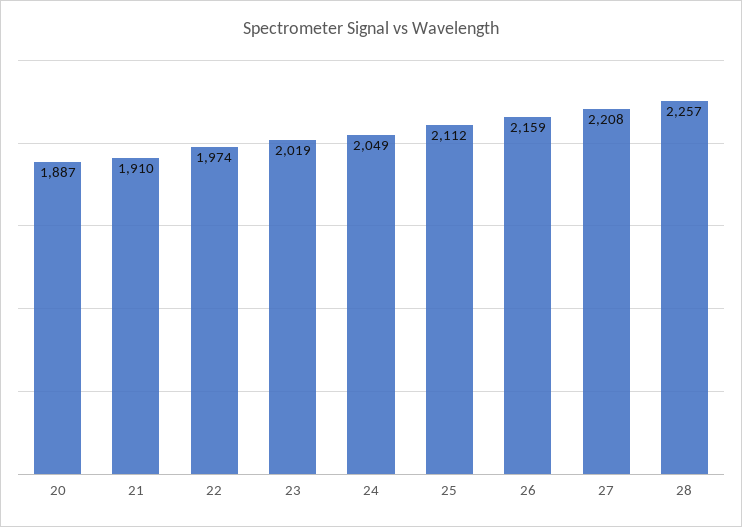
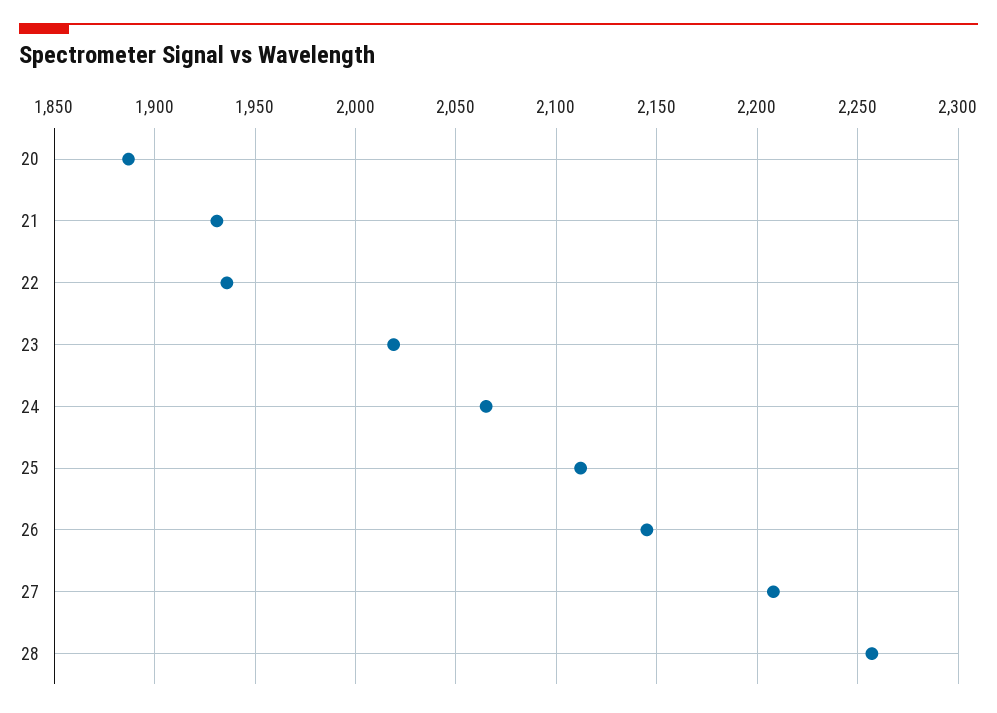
21: 1910 -> 1930
22: 1974 -> 1935
24: 2049 -> 2065
26: 2159 -> 2145

